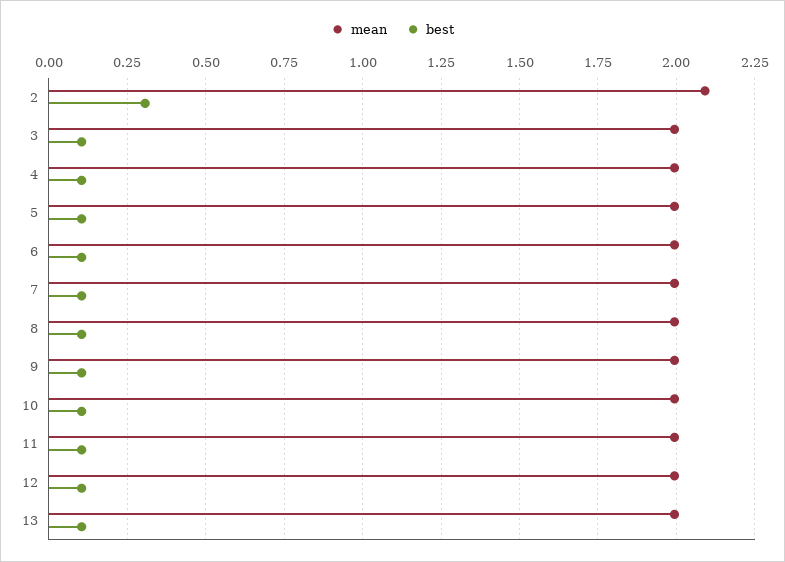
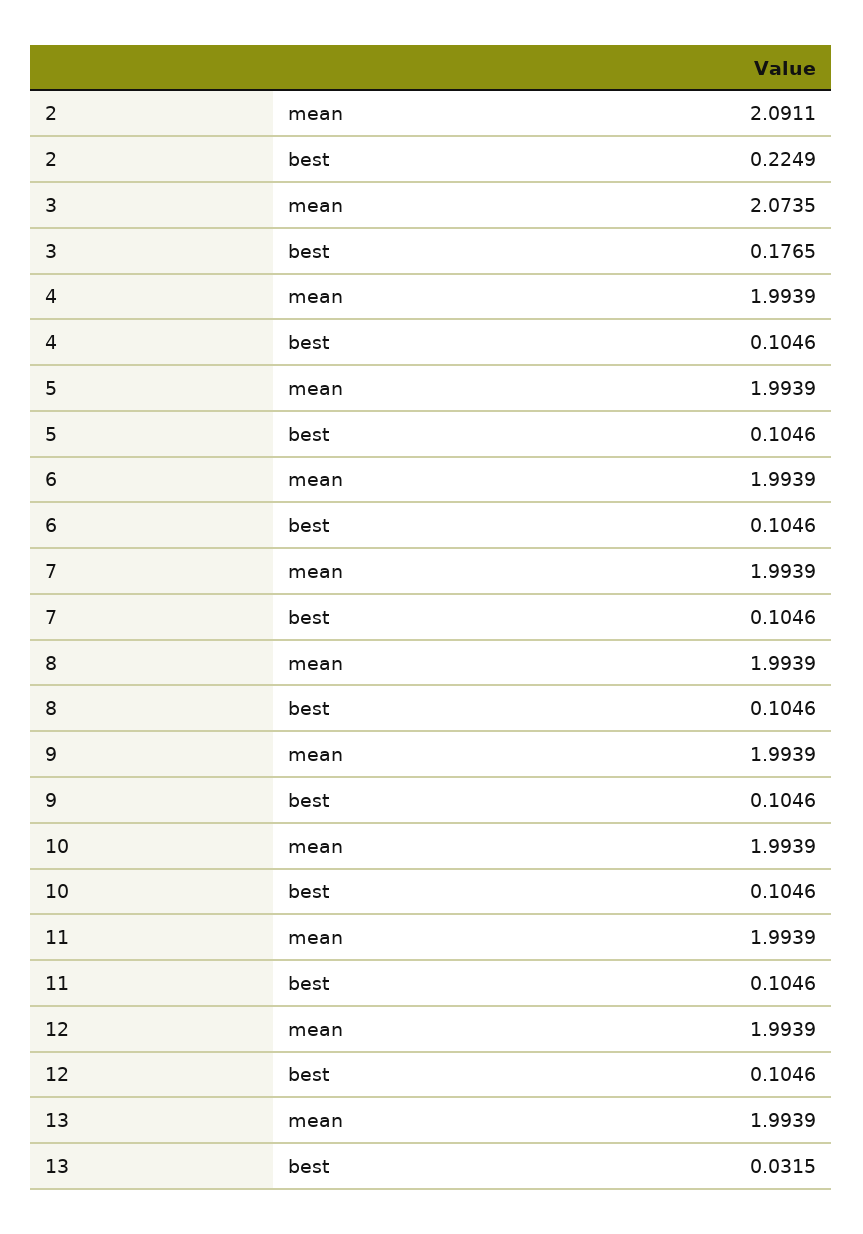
best, 2: 0.3 -> 0.2249
mean, 3: 2 -> 2.0735
best, 3: 0.1 -> 0.1765
best, 13: 0.1 -> 0.0315

